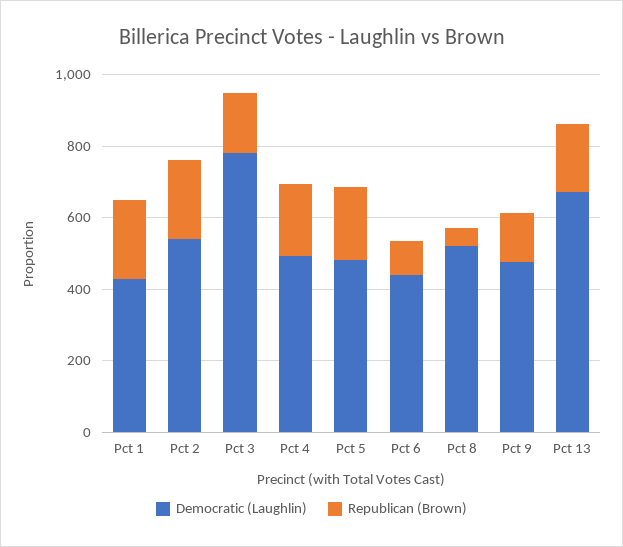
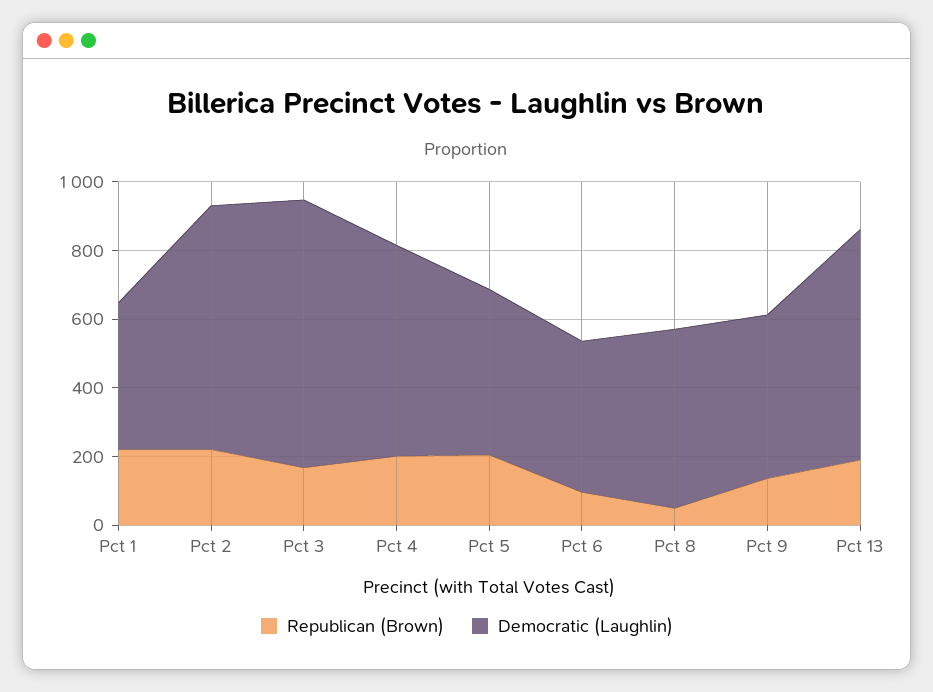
Democratic (Laughlin), Pct 2: 550 -> 700
Democratic (Laughlin), Pct 4: 500 -> 600

